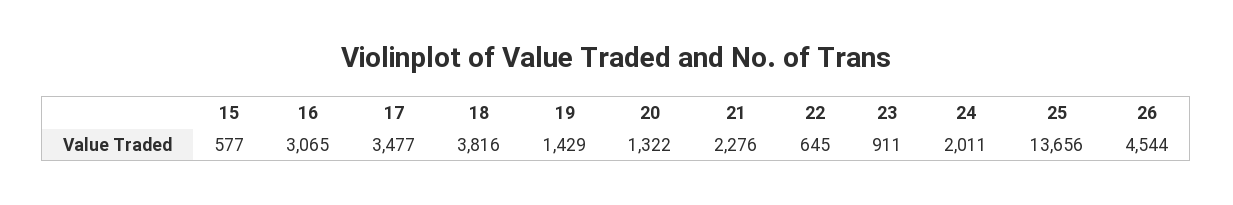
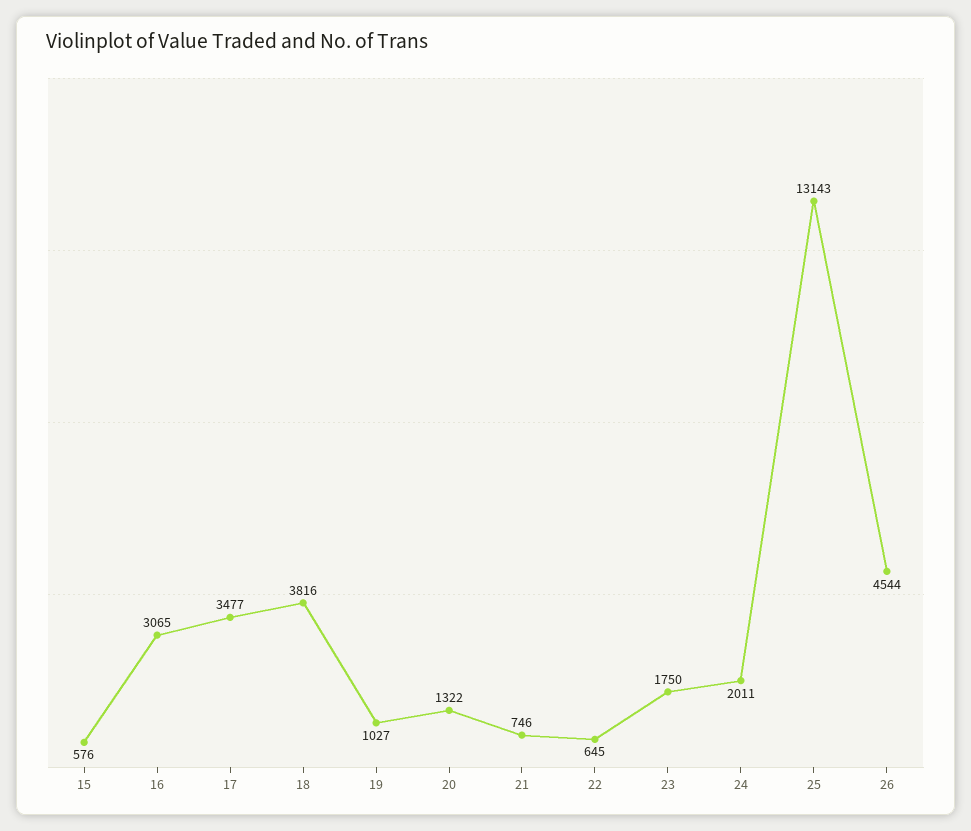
15: 577 -> 576
19: 1429 -> 1027
21: 2276 -> 746
23: 911 -> 1750
25: 13656 -> 13143

